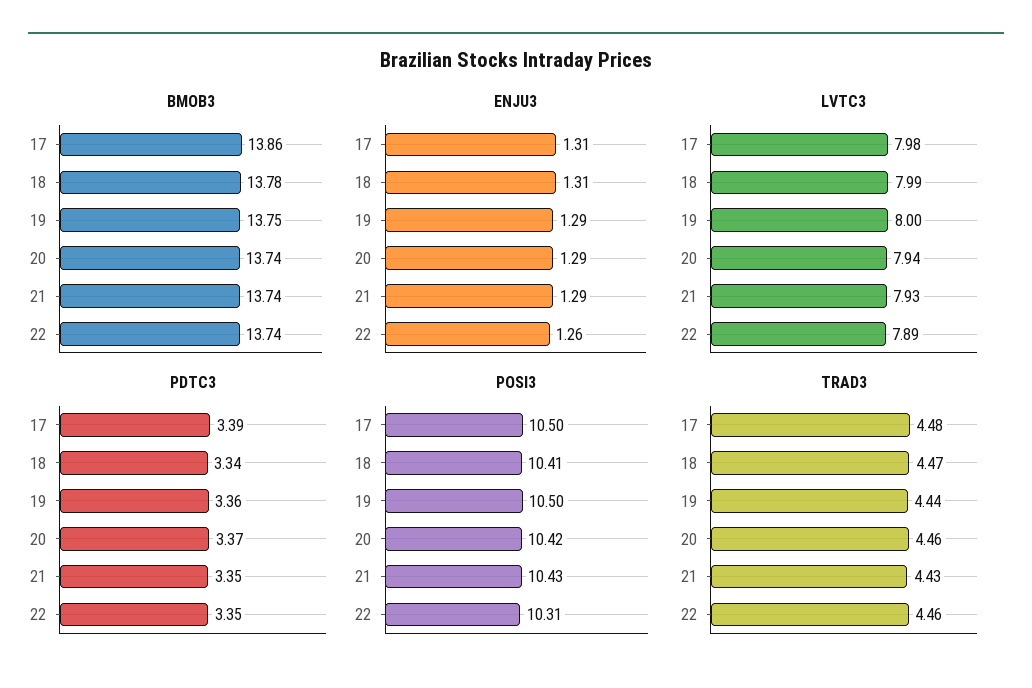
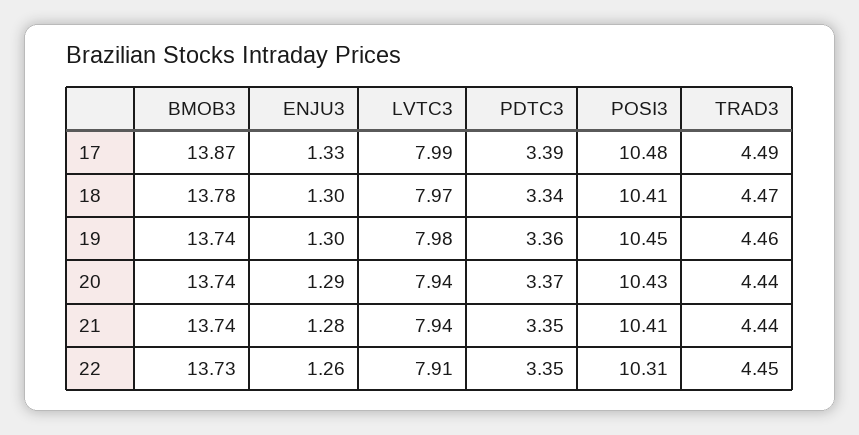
BMOB3, 17: 13.86 -> 13.87
BMOB3, 19: 13.75 -> 13.74
BMOB3, 22: 13.74 -> 13.73
ENJU3, 17: 1.31 -> 1.33
ENJU3, 18: 1.31 -> 1.3
ENJU3, 19: 1.29 -> 1.3
ENJU3, 21: 1.29 -> 1.28
LVTC3, 17: 7.98 -> 7.99
LVTC3, 18: 7.99 -> 7.97
LVTC3, 19: 8 -> 7.98
LVTC3, 21: 7.93 -> 7.94
LVTC3, 22: 7.89 -> 7.91
POSI3, 17: 10.5 -> 10.48
POSI3, 19: 10.5 -> 10.45
POSI3, 20: 10.42 -> 10.43
POSI3, 21: 10.43 -> 10.41
TRAD3, 17: 4.48 -> 4.49
TRAD3, 19: 4.44 -> 4.46
TRAD3, 20: 4.46 -> 4.44
TRAD3, 21: 4.43 -> 4.44
TRAD3, 22: 4.46 -> 4.45

